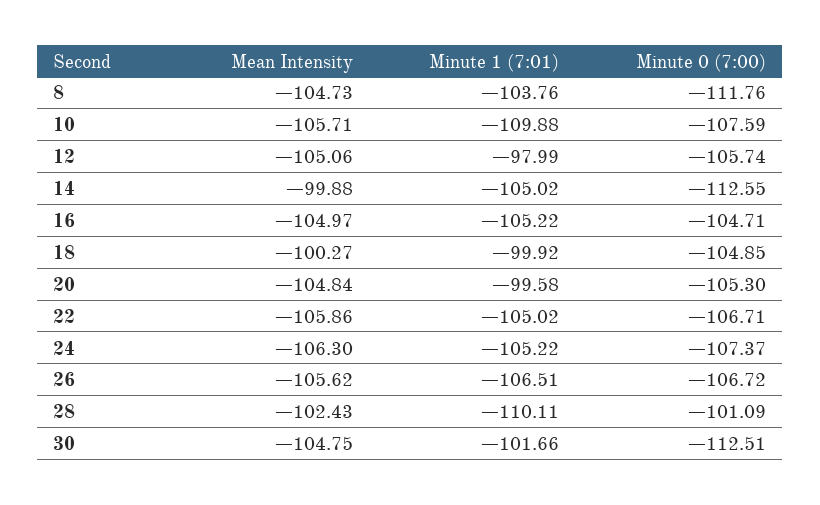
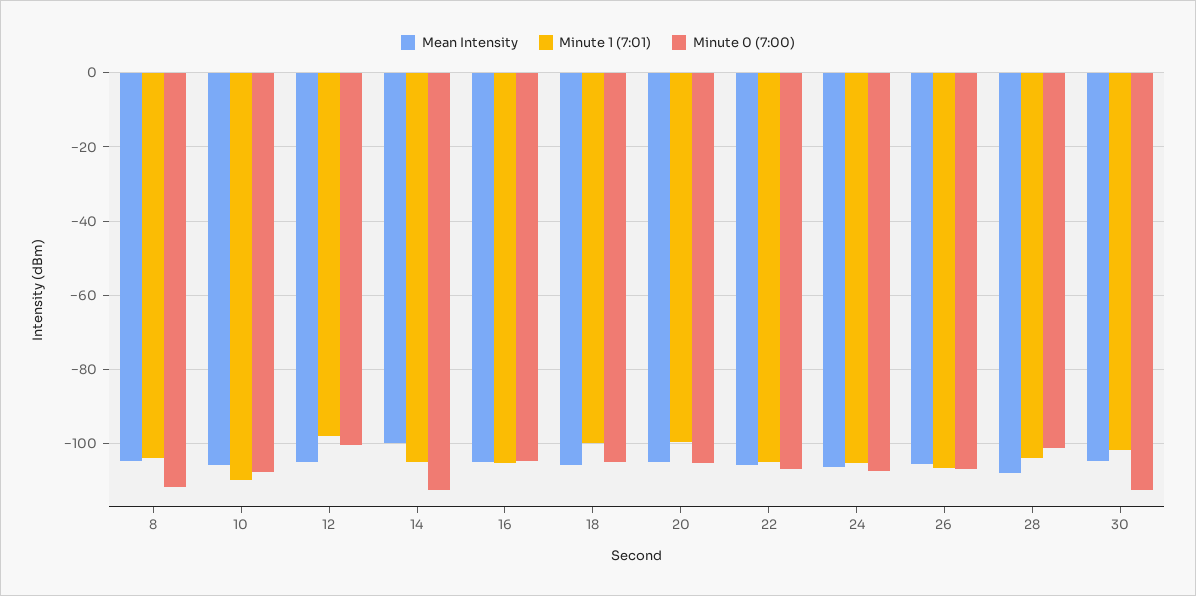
Minute 0 (7:00), 12: -105.74 -> -100
Mean Intensity, 18: -100.27 -> -106
Mean Intensity, 28: -102.43 -> -108
Minute 1 (7:01), 28: -110.11 -> -104

